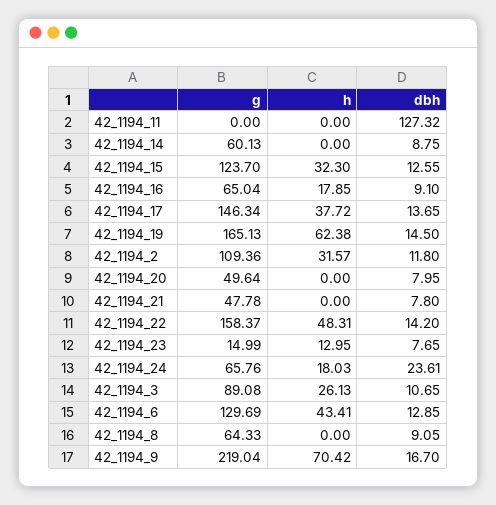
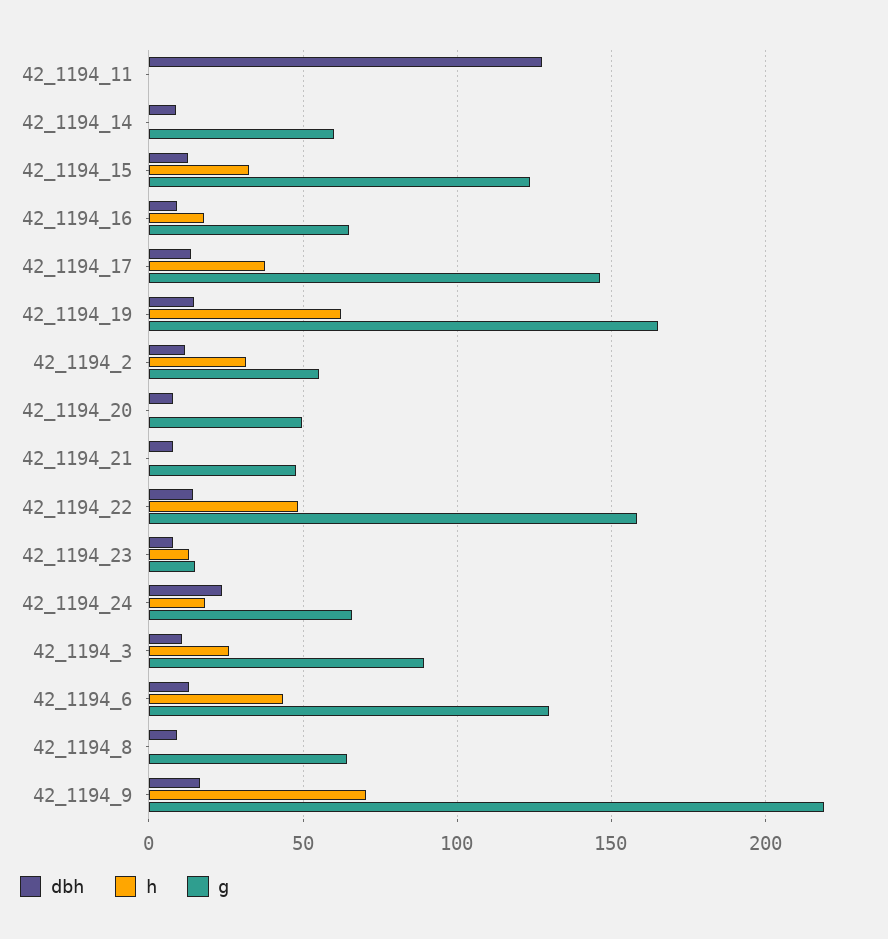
g, 42_1194_2: 109.36 -> 55

